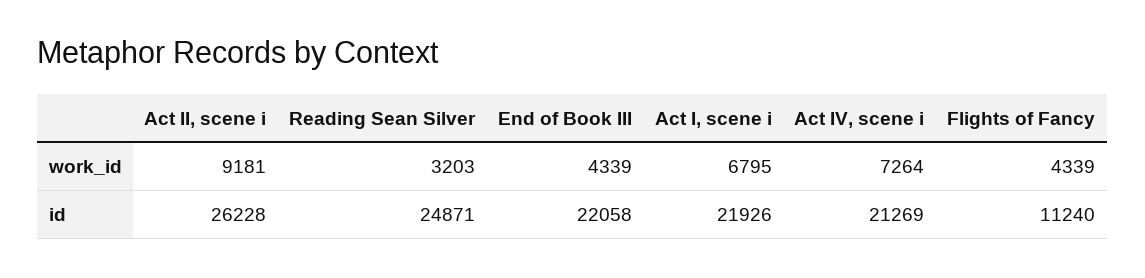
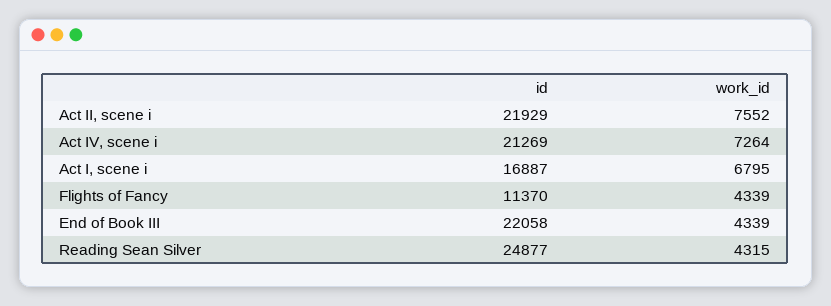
Act II, scene i, work_id: 9181 -> 7552
Reading Sean Silver, work_id: 3203 -> 4315
Act II, scene i, id: 26228 -> 21929
Reading Sean Silver, id: 24871 -> 24877
Act I, scene i, id: 21926 -> 16887
Flights of Fancy, id: 11240 -> 11370

